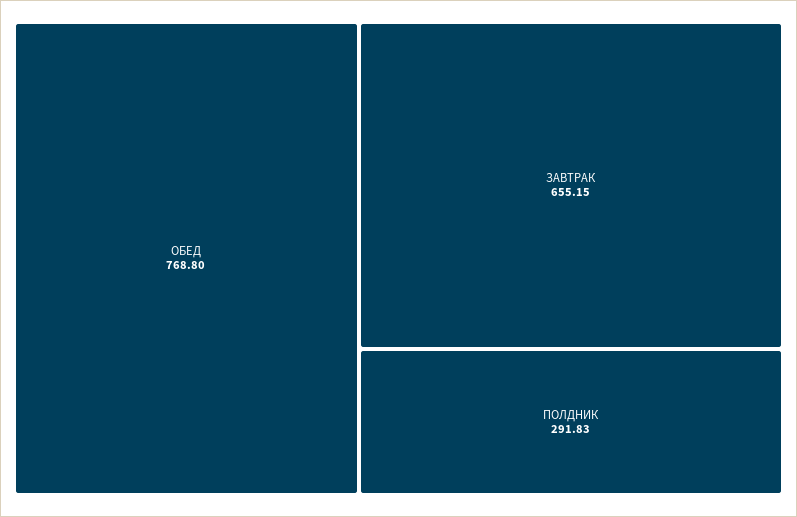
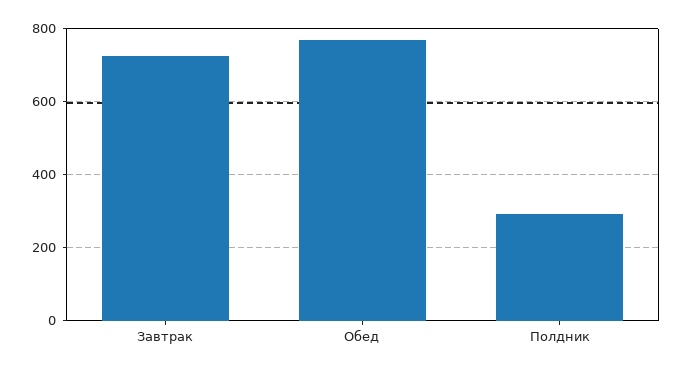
ЗАВТРАК: 655.15 -> 720

